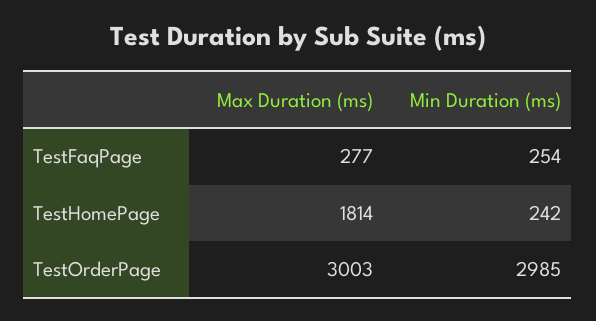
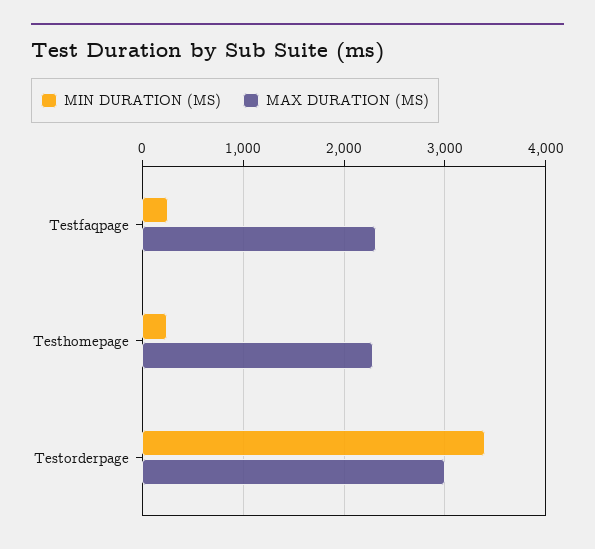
Max Duration (ms), TestFaqPage: 277 -> 2300
Max Duration (ms), TestHomePage: 1814 -> 2300
Min Duration (ms), TestOrderPage: 2985 -> 3400

